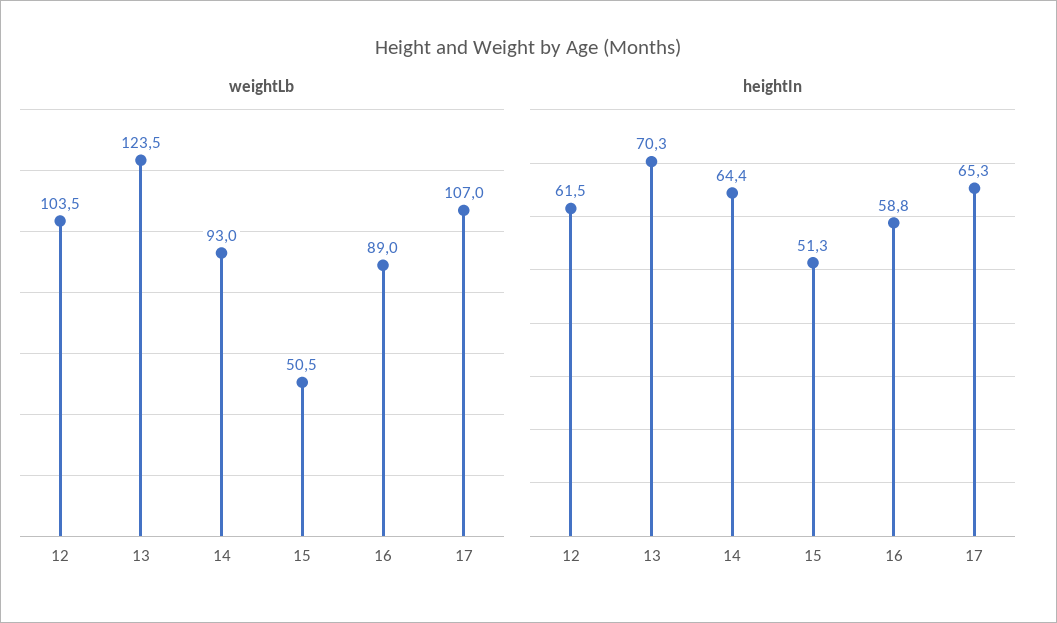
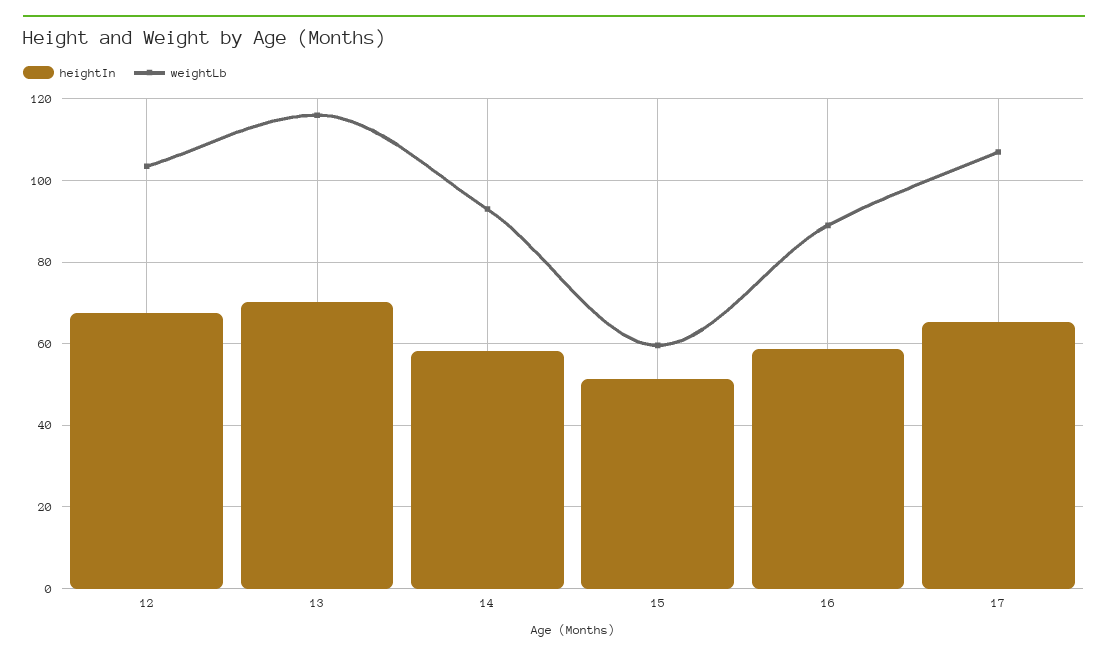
weightLb, 13: 123.5 -> 116
weightLb, 15: 50.5 -> 60
heightIn, 12: 61.5 -> 68
heightIn, 14: 64.4 -> 58

